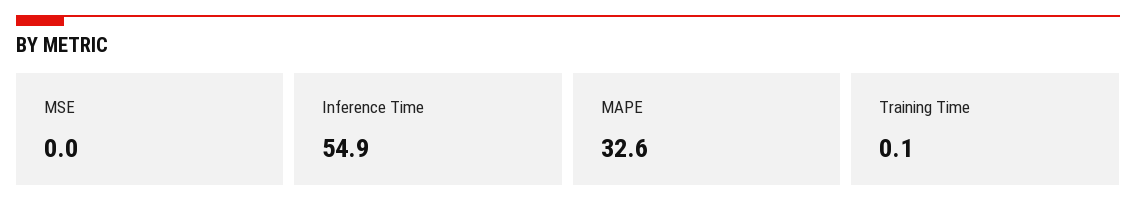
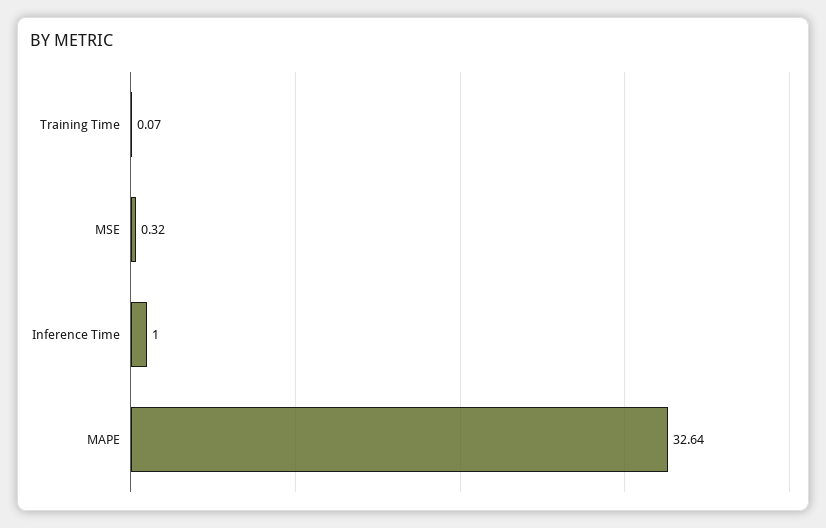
MSE: 0 -> 0.32
Inference Time: 54.9 -> 1

